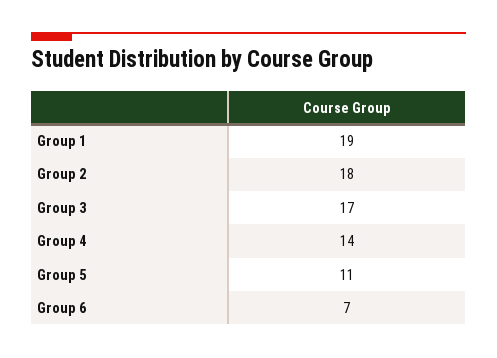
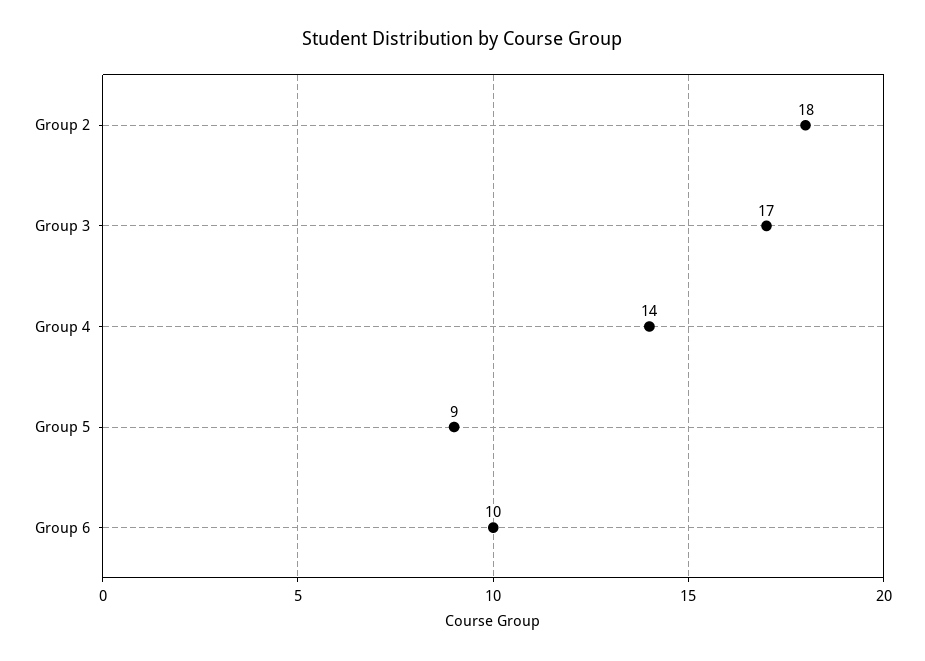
Group 1: 19 -> none
Group 5: 11 -> 9
Group 6: 7 -> 10

